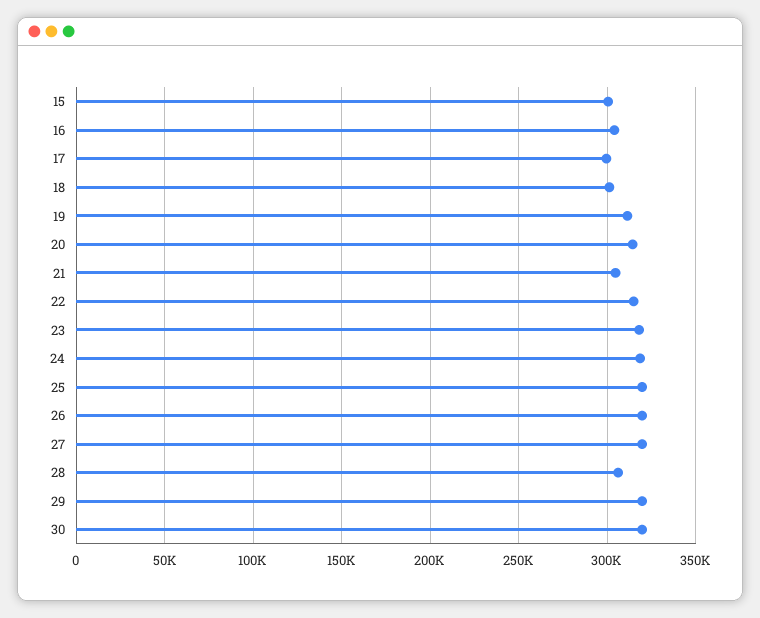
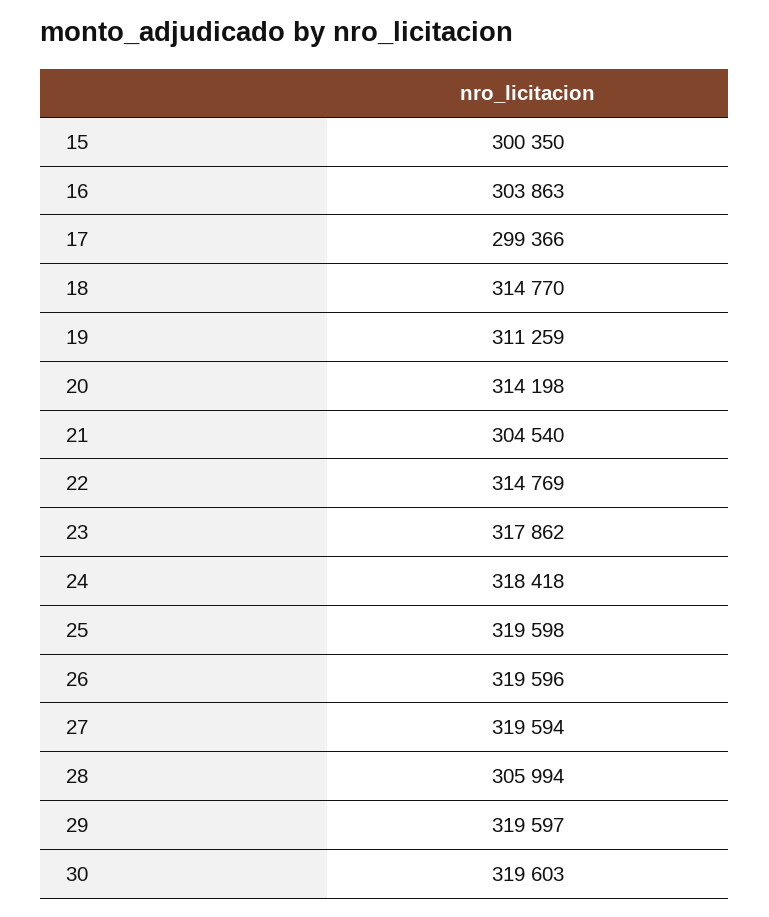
18: 300000 -> 314770

